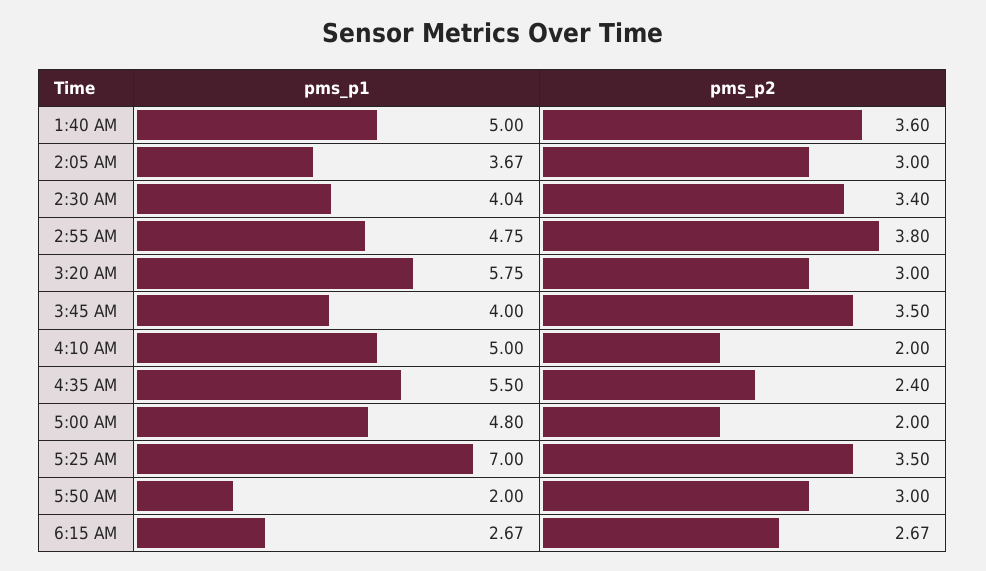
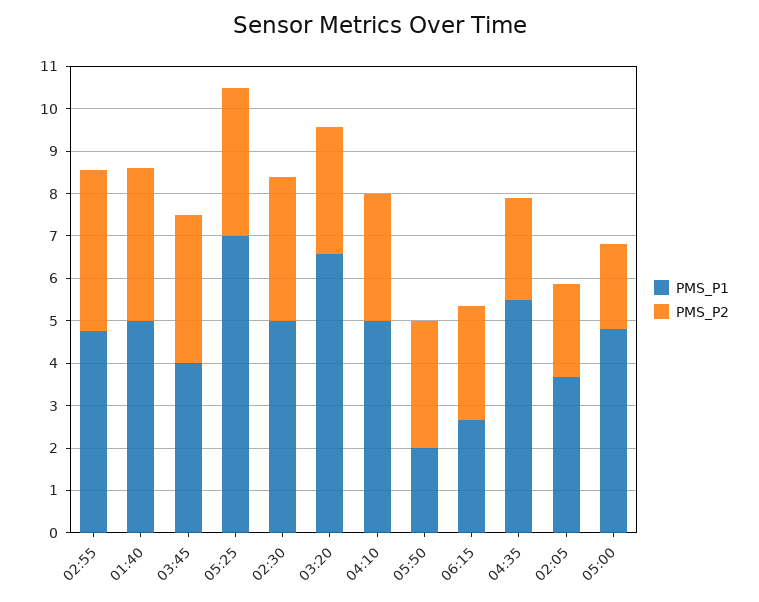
pms_p2, 2:05 AM: 3 -> 2.2
pms_p1, 2:30 AM: 4.04 -> 5
pms_p1, 3:20 AM: 5.75 -> 6.6
pms_p2, 4:10 AM: 2 -> 3

